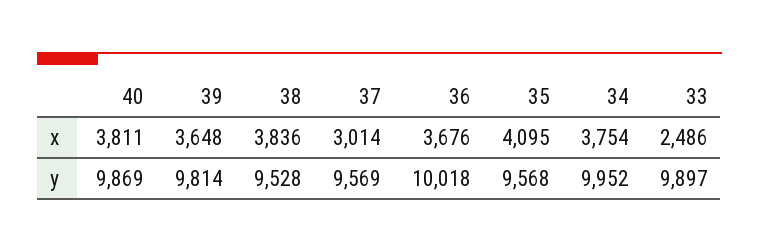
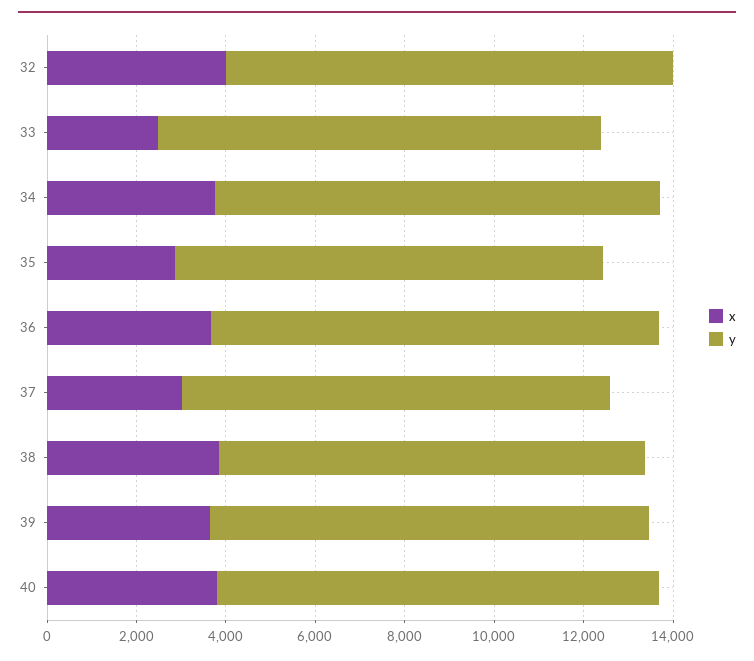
x, 35: 4095 -> 3000
x, 32: none -> 4000
y, 32: none -> 10000

